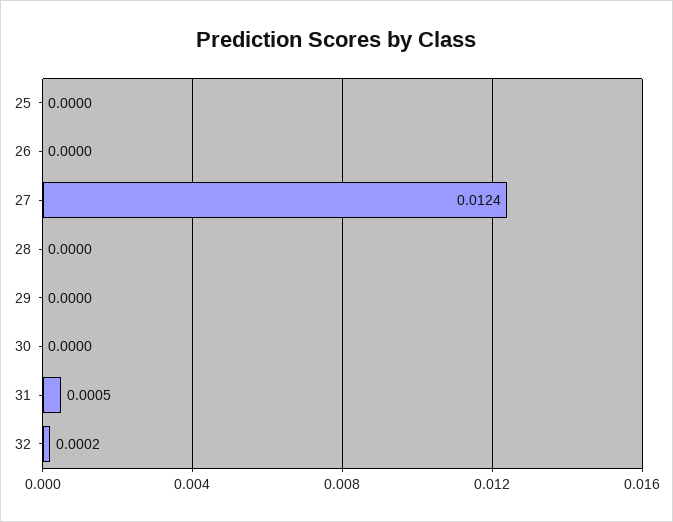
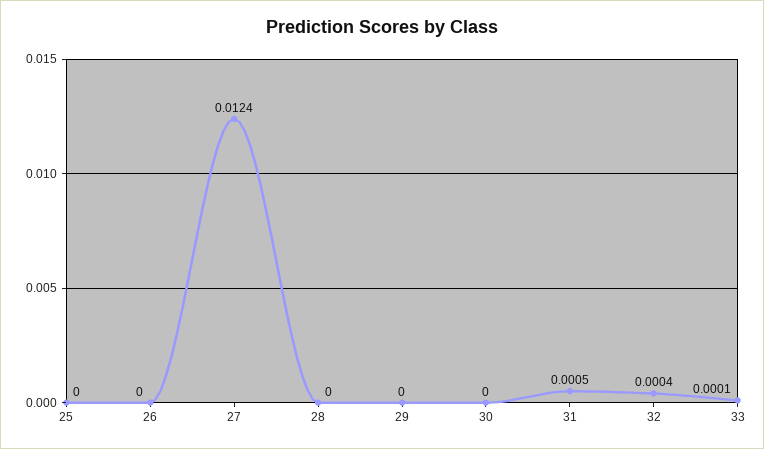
32: 0.0002 -> 0.0004
33: none -> 0.0001

